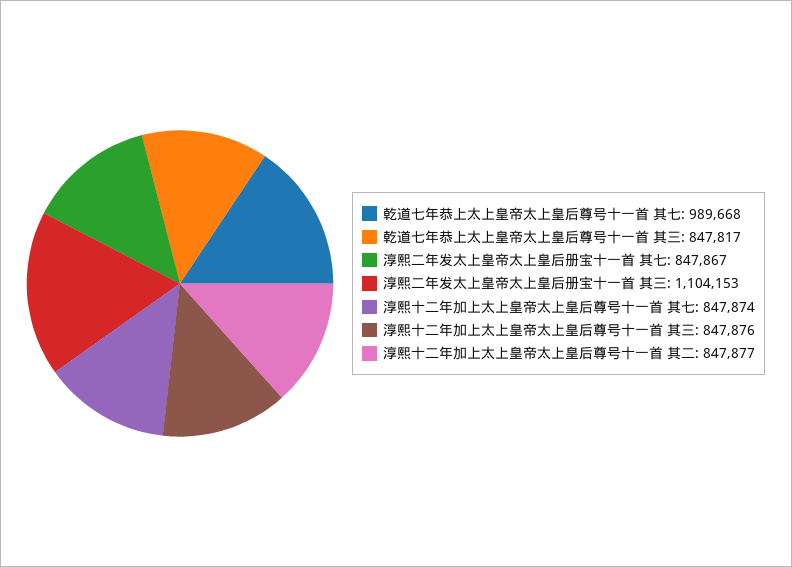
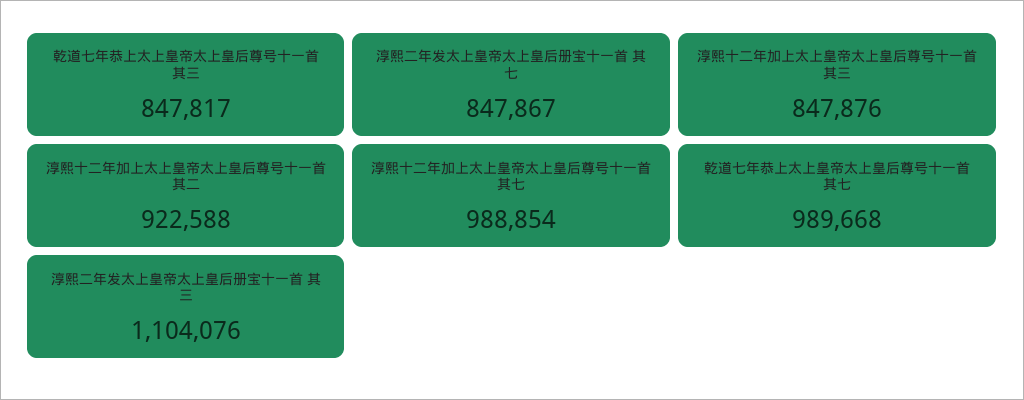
淳熙二年发太上皇帝太上皇后册宝十一首 其三: 1104153 -> 1104076
淳熙十二年加上太上皇帝太上皇后尊号十一首 其七: 847874 -> 988854
淳熙十二年加上太上皇帝太上皇后尊号十一首 其二: 847877 -> 922588

